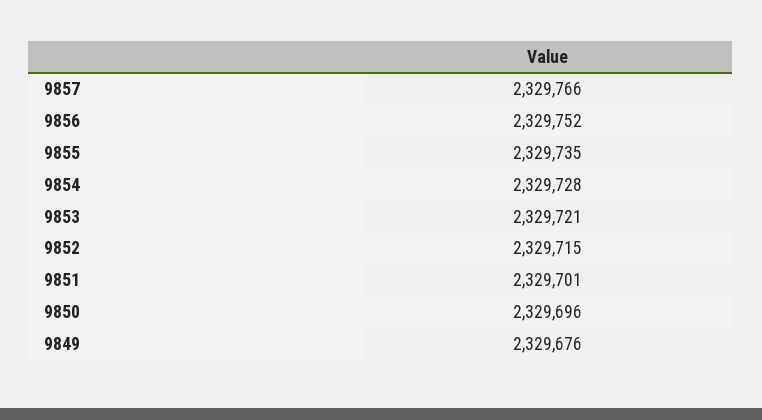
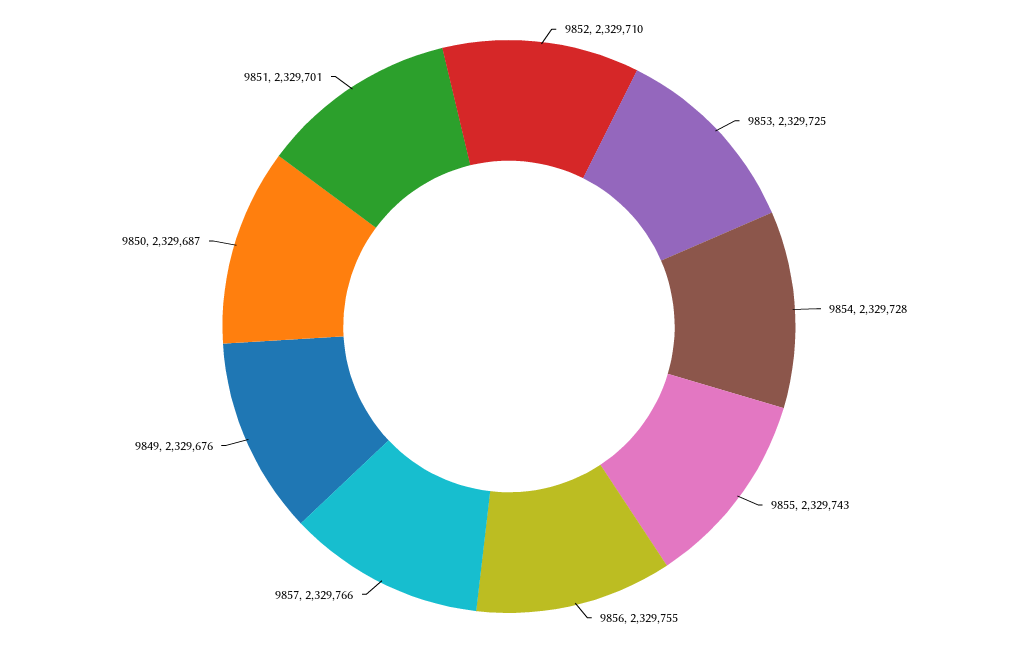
9856: 2329752 -> 2329755
9855: 2329735 -> 2329743
9853: 2329721 -> 2329725
9852: 2329715 -> 2329710
9850: 2329696 -> 2329687

